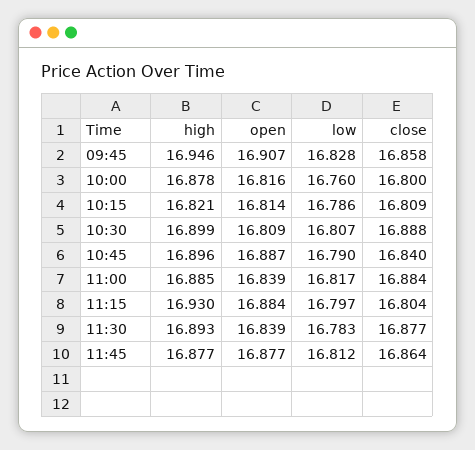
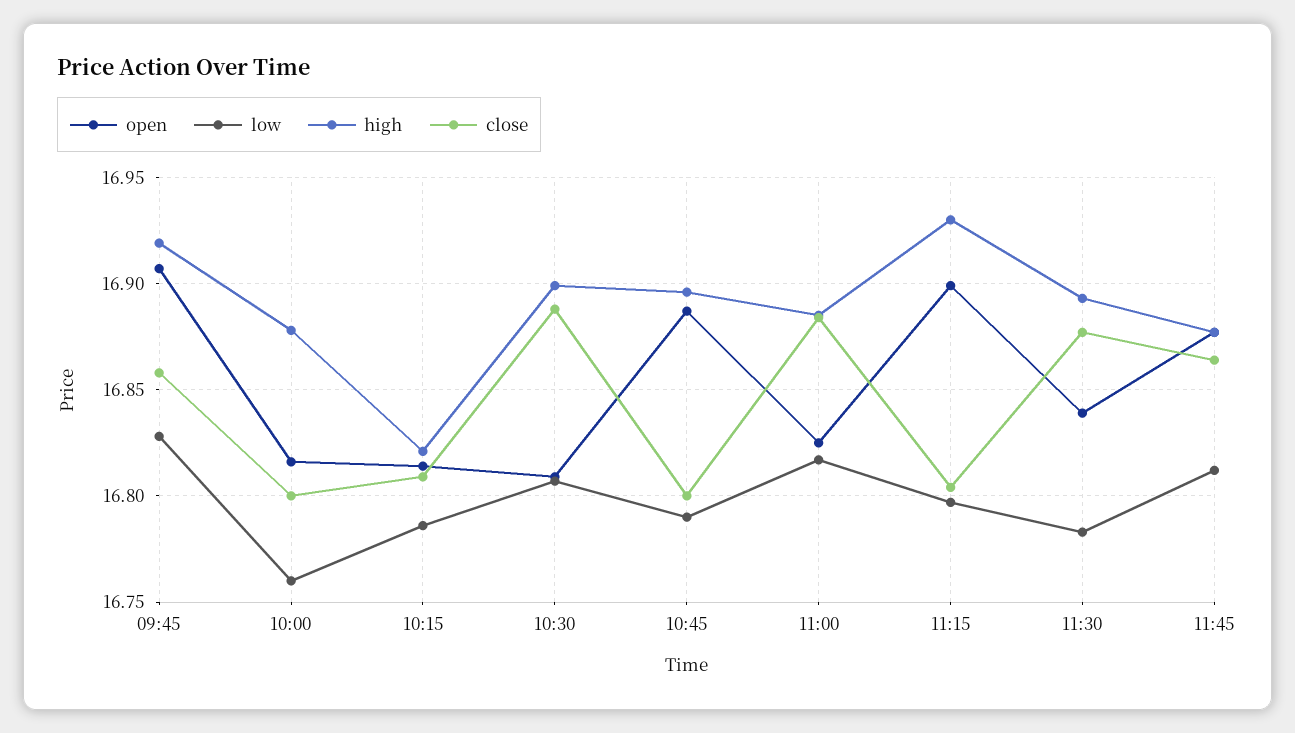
high, 09:45: 16.946 -> 16.92
close, 10:45: 16.84 -> 16.8
open, 11:00: 16.839 -> 16.825
open, 11:15: 16.884 -> 16.9

